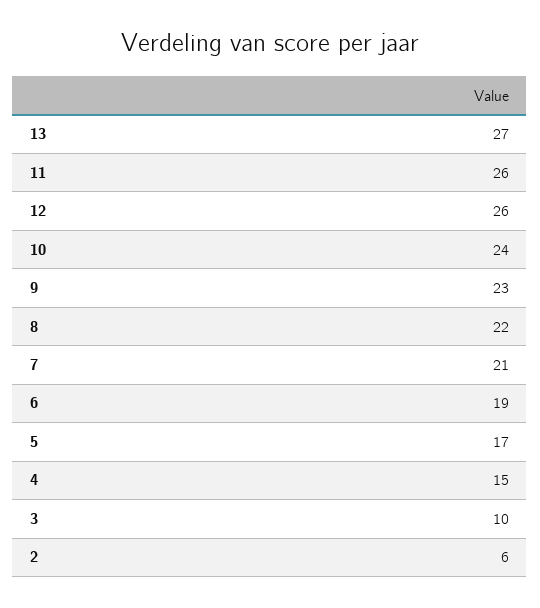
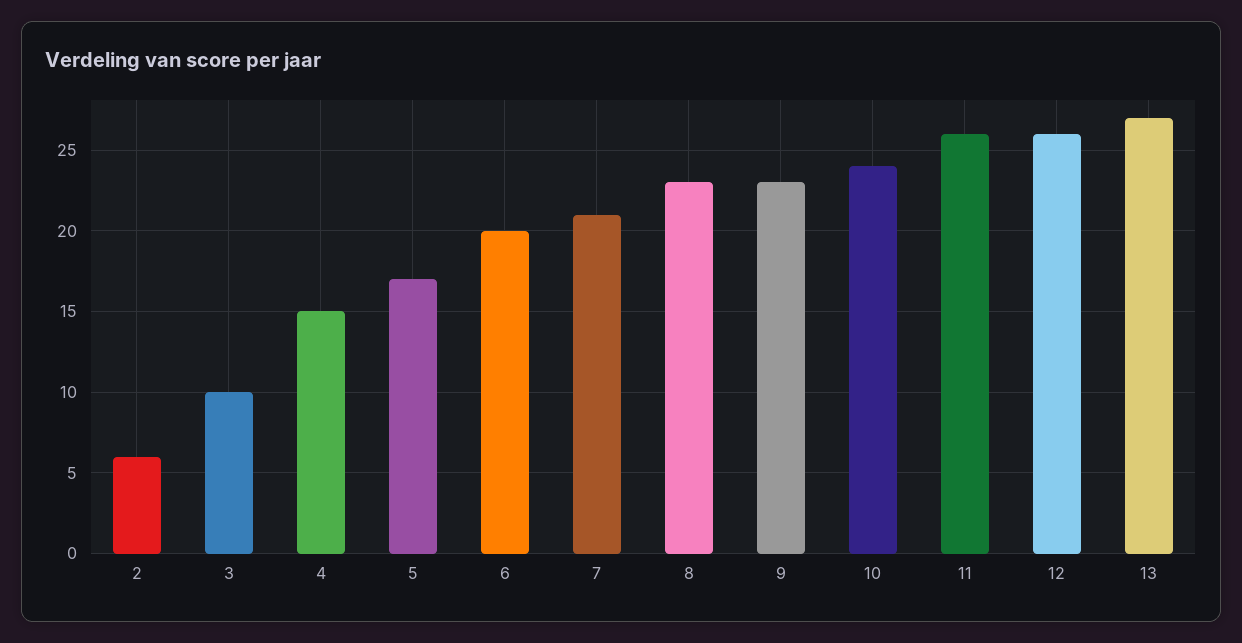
8: 22 -> 23
6: 19 -> 20

